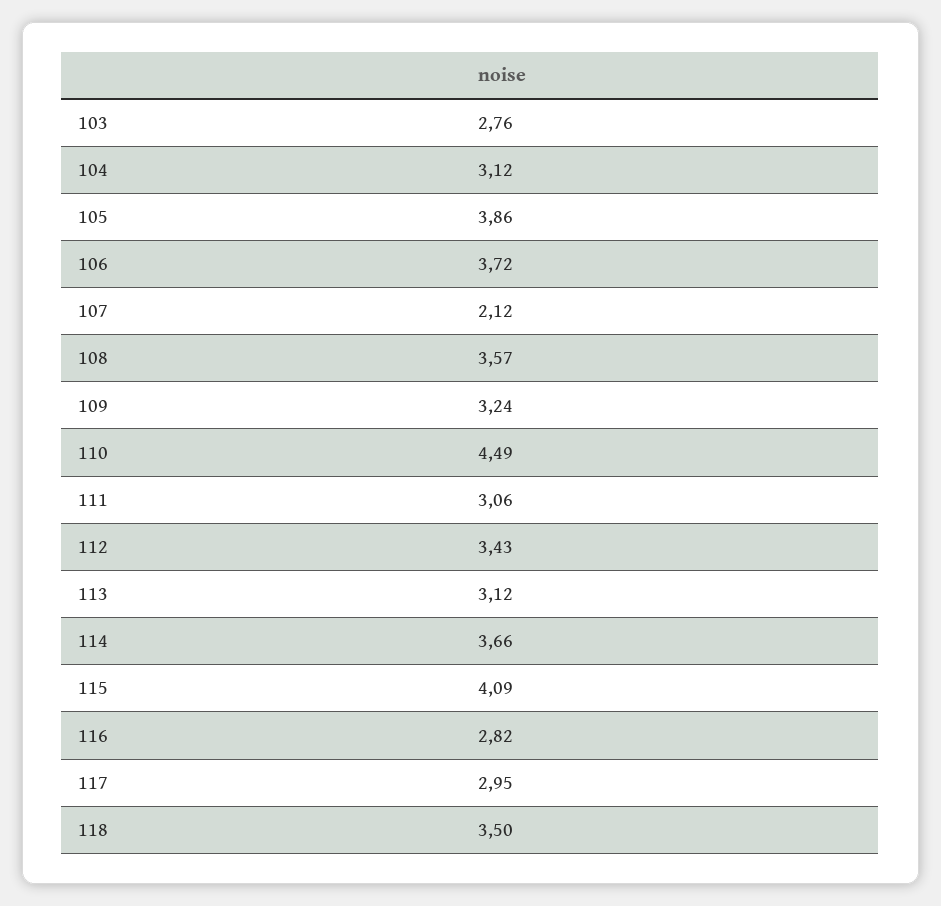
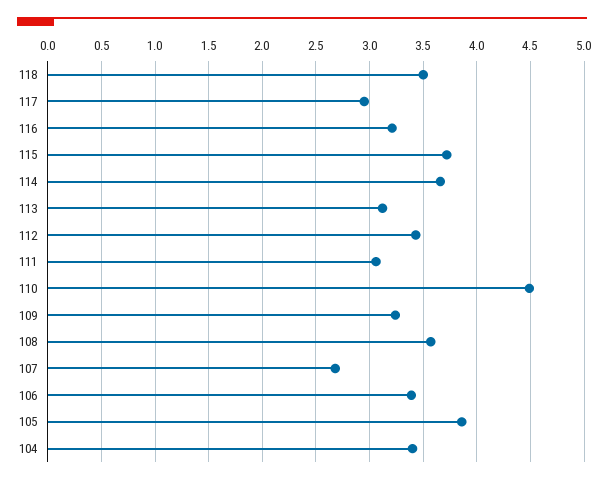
103: 2.76 -> none
104: 3.12 -> 3.4
106: 3.72 -> 3.4
107: 2.12 -> 2.7
115: 4.09 -> 3.7
116: 2.82 -> 3.2

